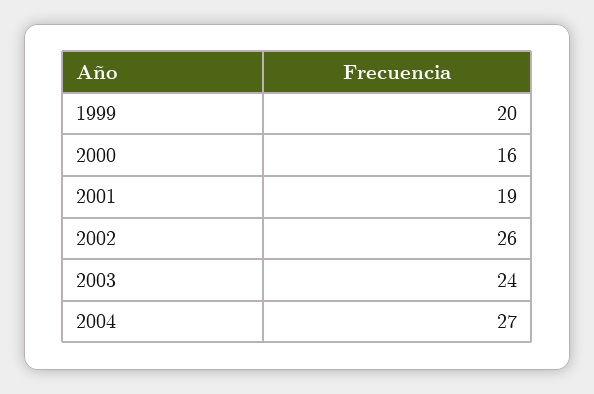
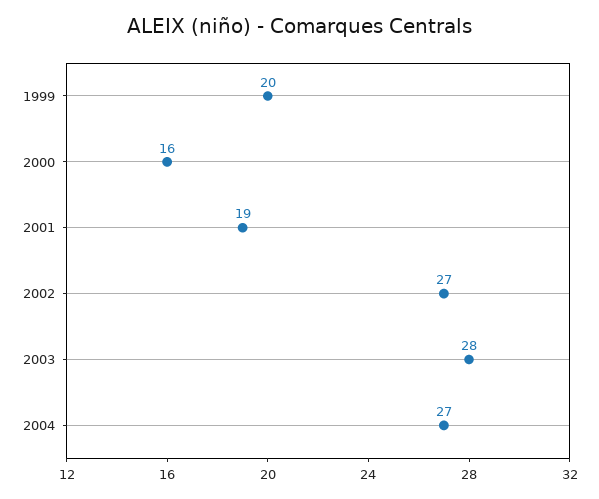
2002: 26 -> 27
2003: 24 -> 28

